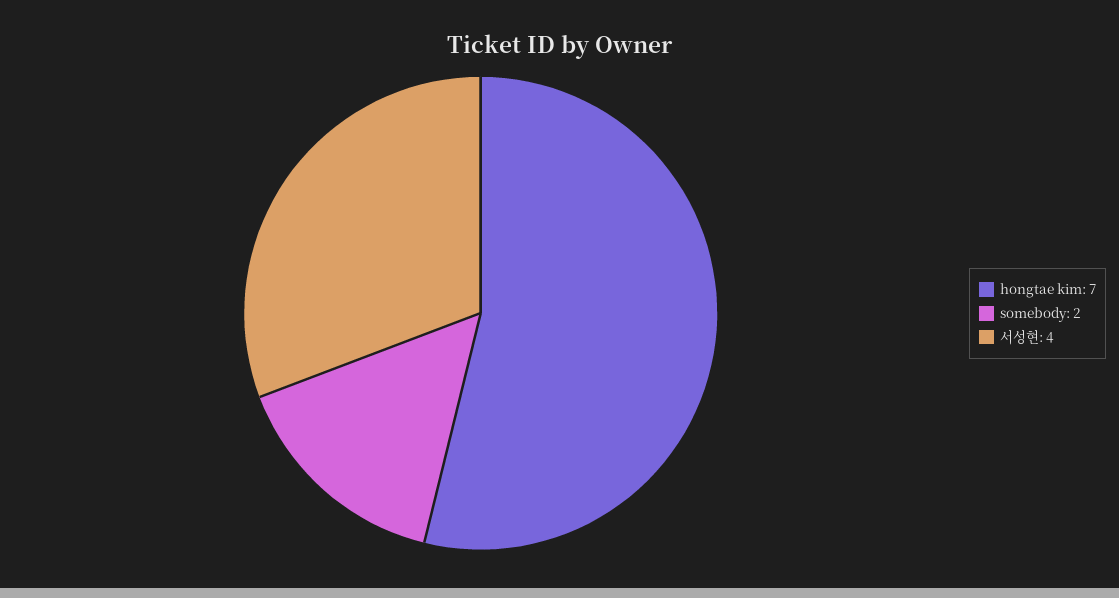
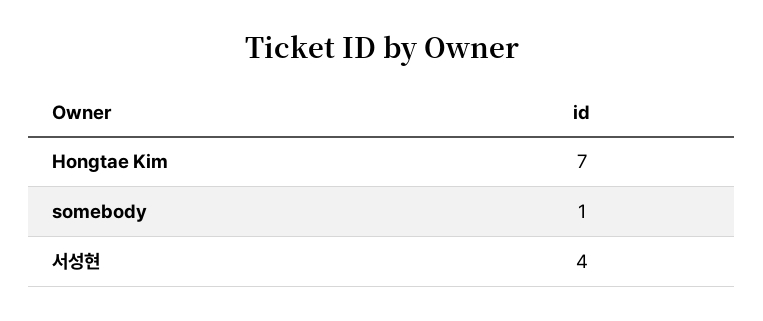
somebody: 2 -> 1

